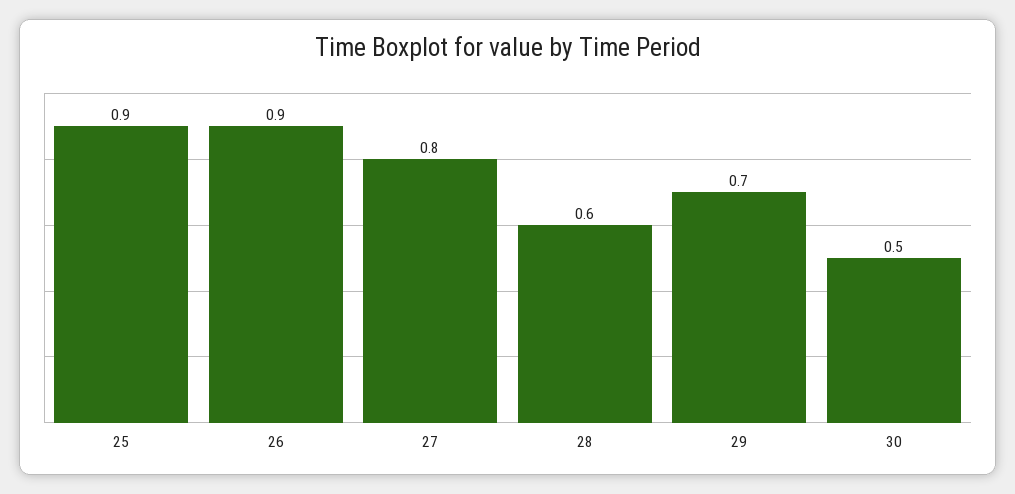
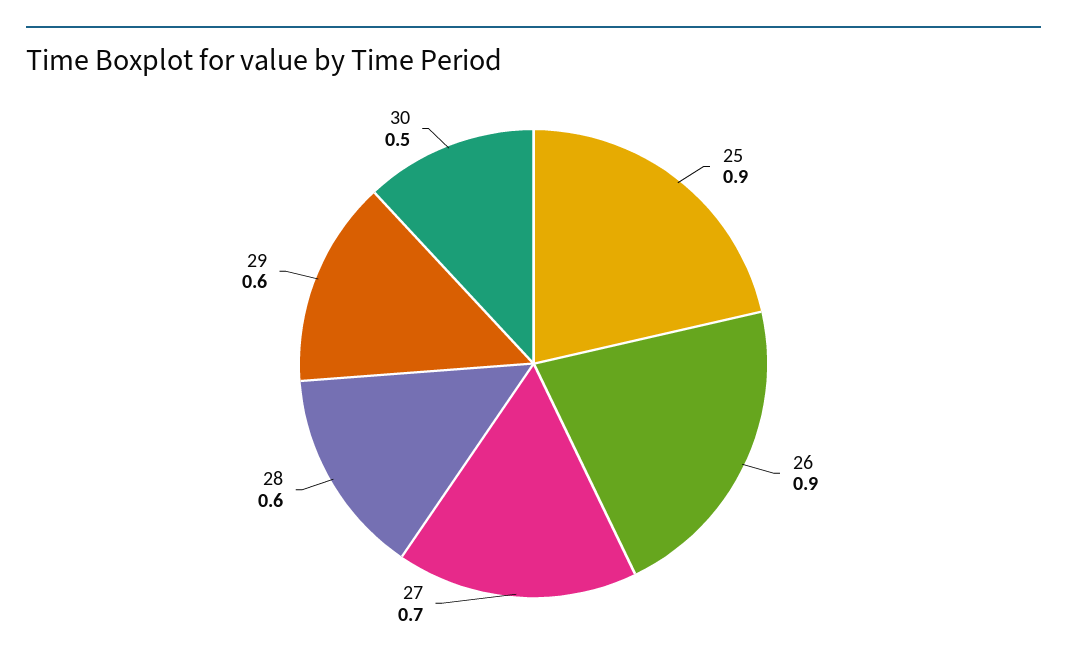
27: 0.8 -> 0.7
29: 0.7 -> 0.6

